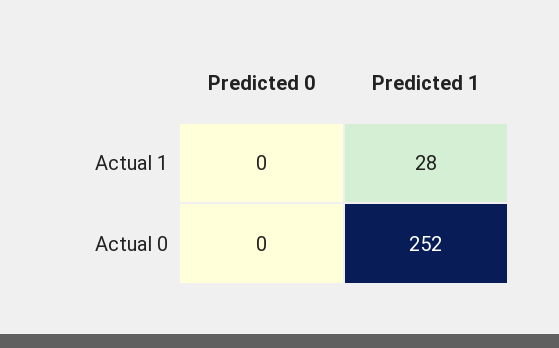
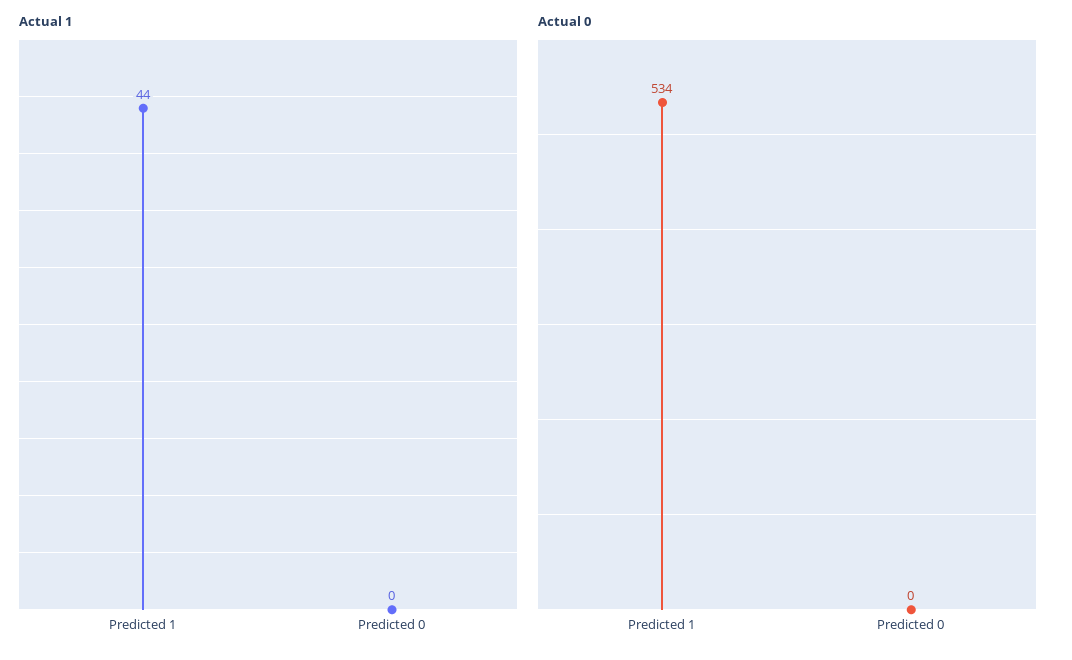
Actual 1, Predicted 1: 28 -> 44
Actual 0, Predicted 1: 252 -> 534

